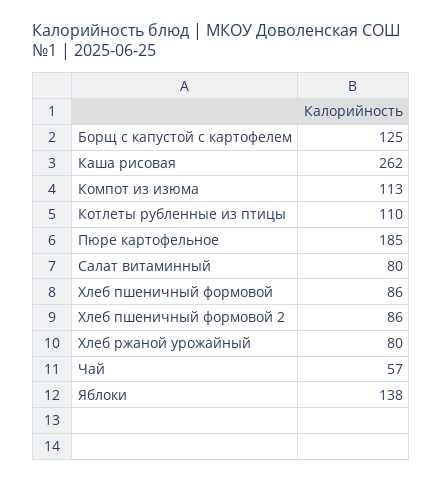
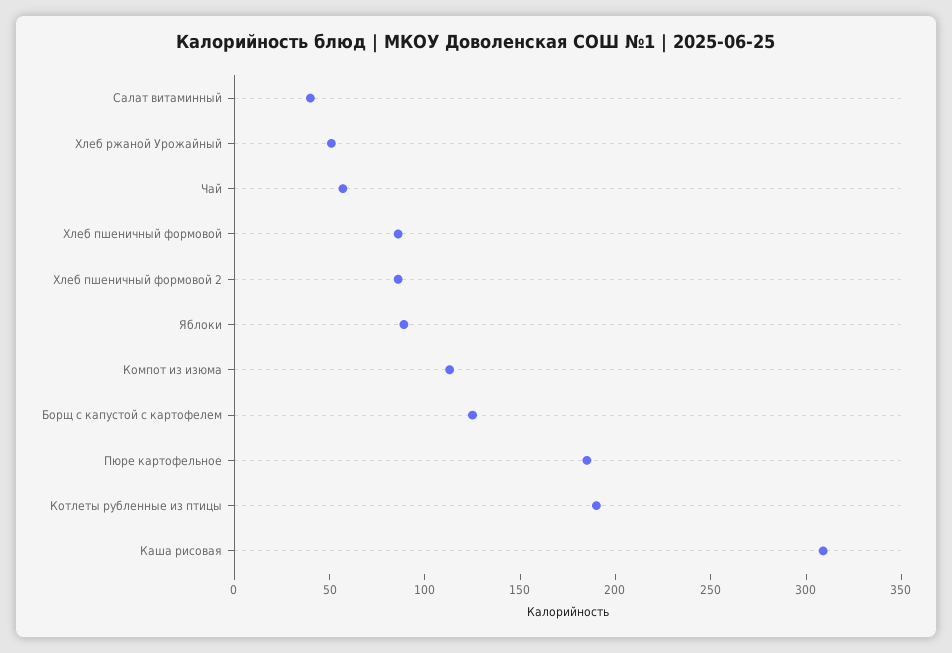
Каша рисовая: 262 -> 310
Котлеты рубленные из птицы: 110 -> 190
Салат витаминный: 80 -> 40
Хлеб ржаной урожайный: 80 -> 50
Яблоки: 138 -> 90

